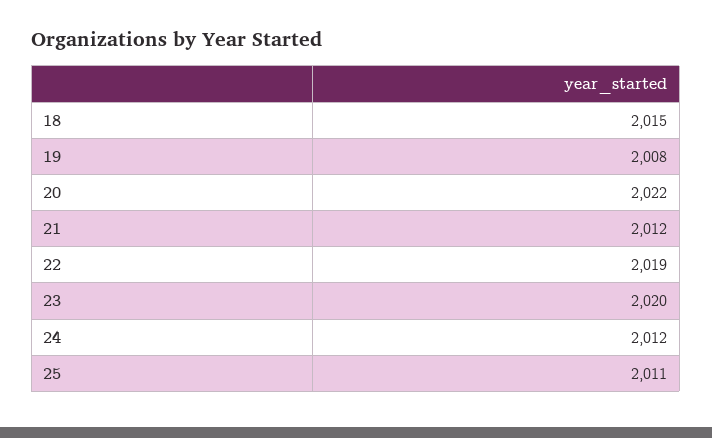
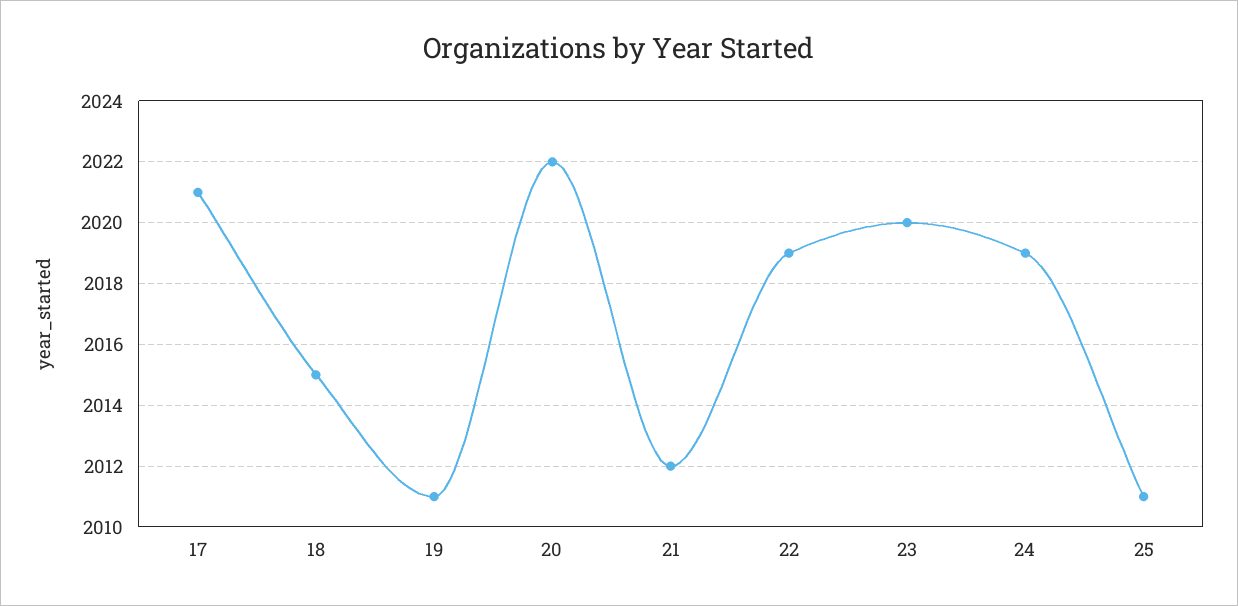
19: 2008 -> 2011
24: 2012 -> 2019
17: none -> 2021

